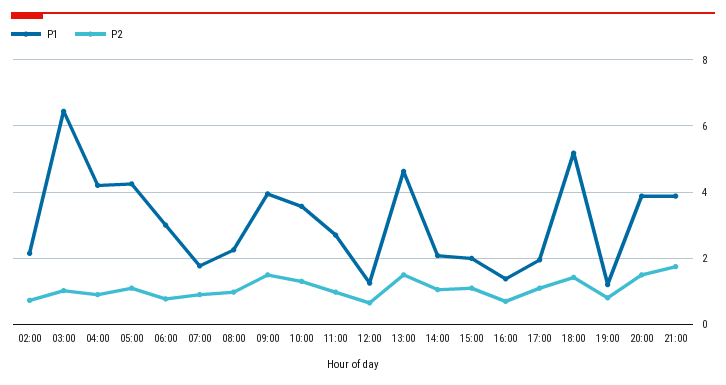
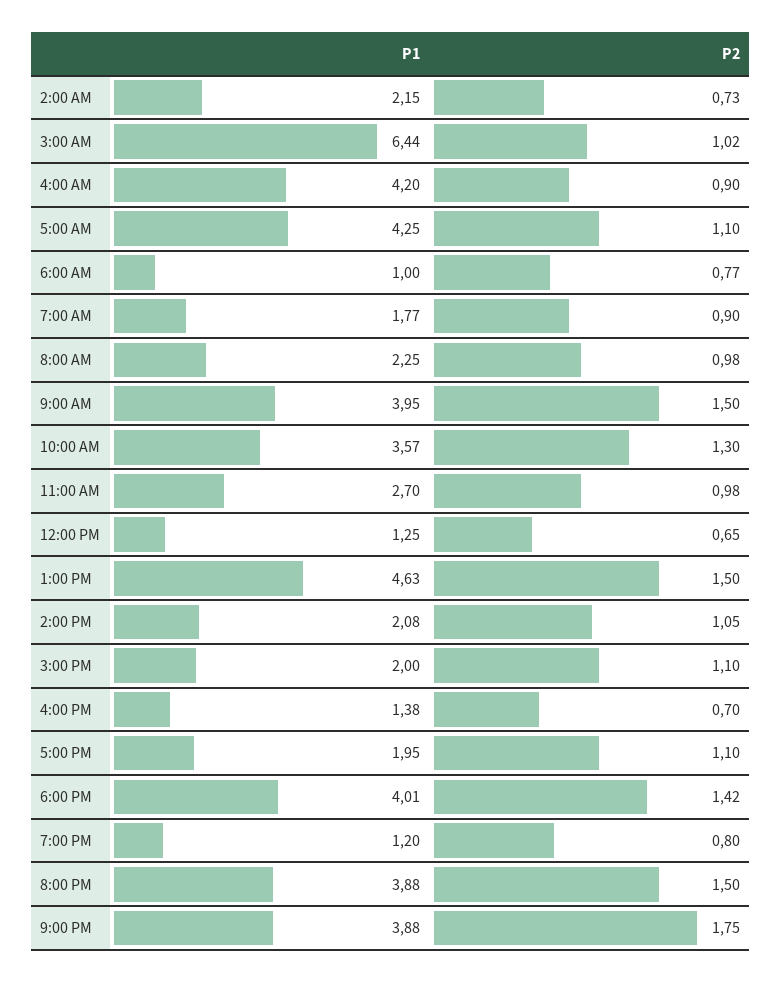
P1, 06:00: 3 -> 1
P1, 18:00: 5.2 -> 4.01

